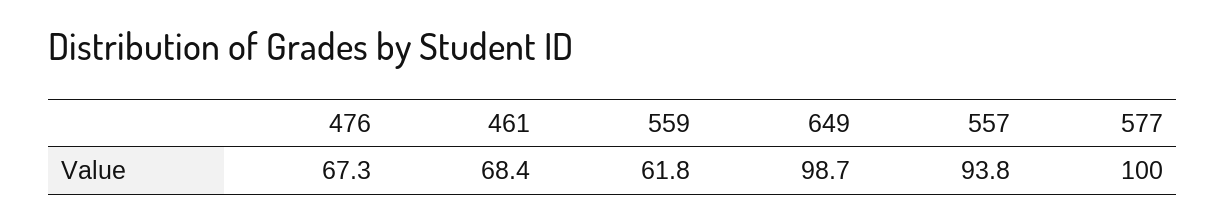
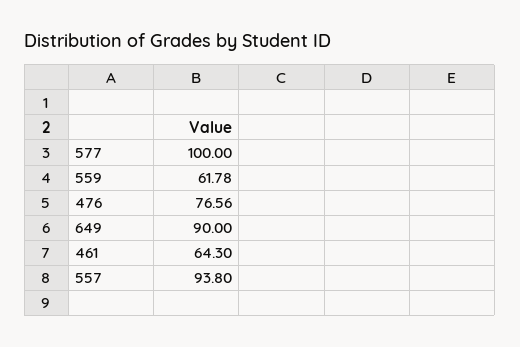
476: 67.3 -> 76.56
461: 68.4 -> 64.3
649: 98.7 -> 90

